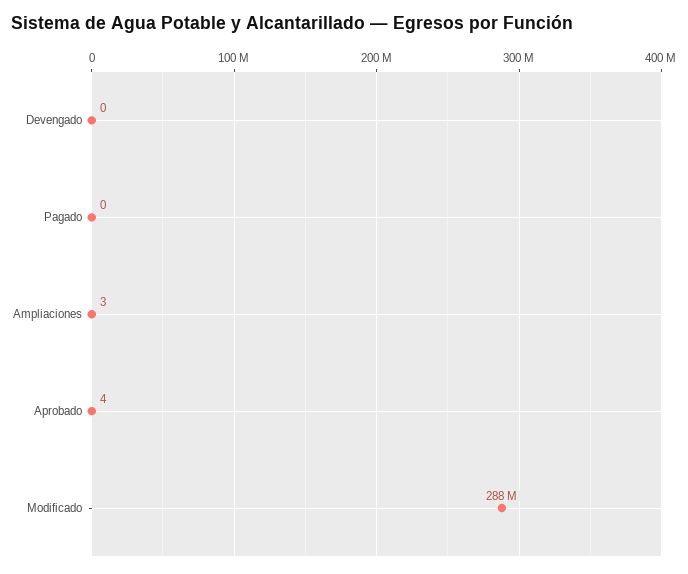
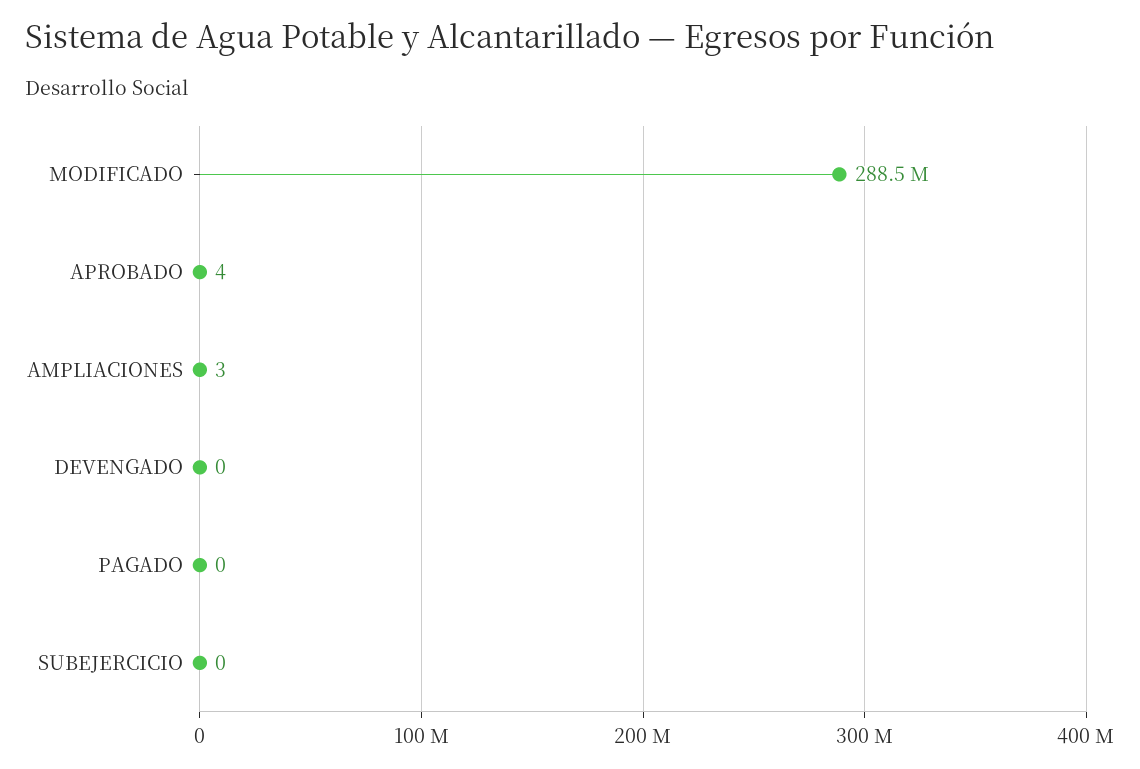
SUBEJERCICIO: none -> 0

